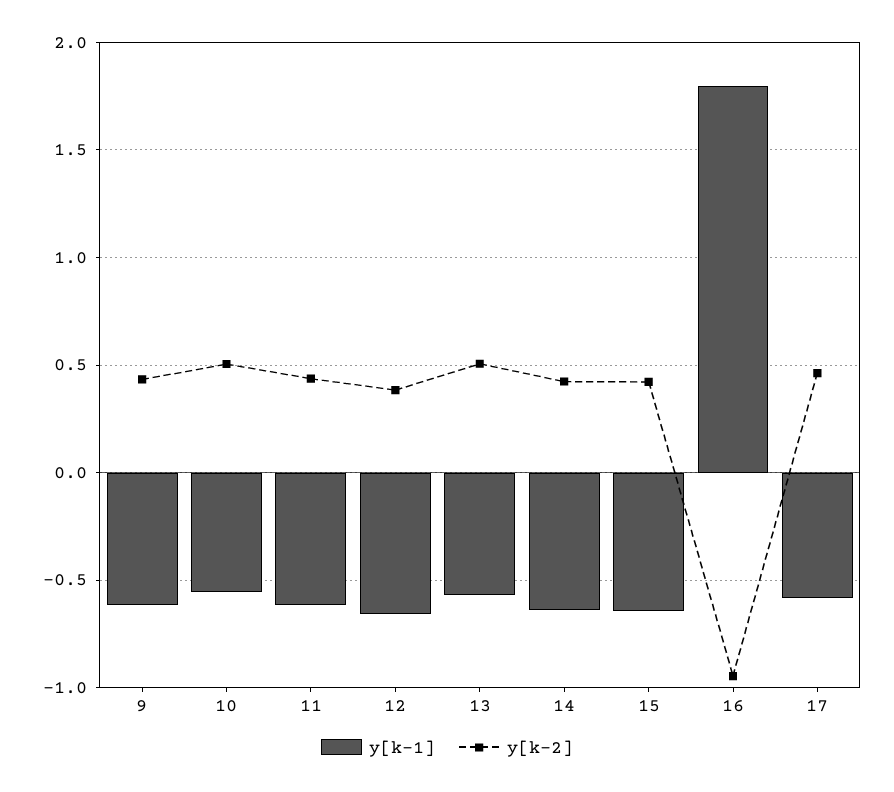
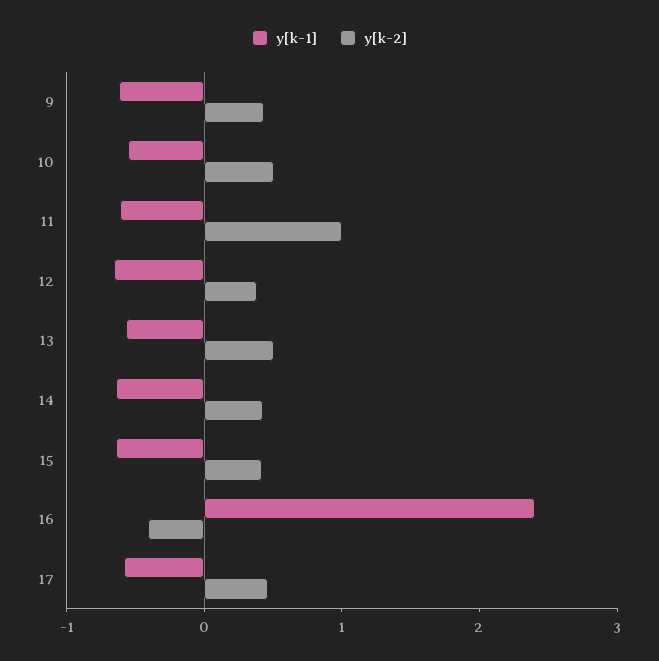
y[k-2], 11: 0.45 -> 1
y[k-1], 16: 1.8 -> 2.4
y[k-2], 16: -0.95 -> -0.4

